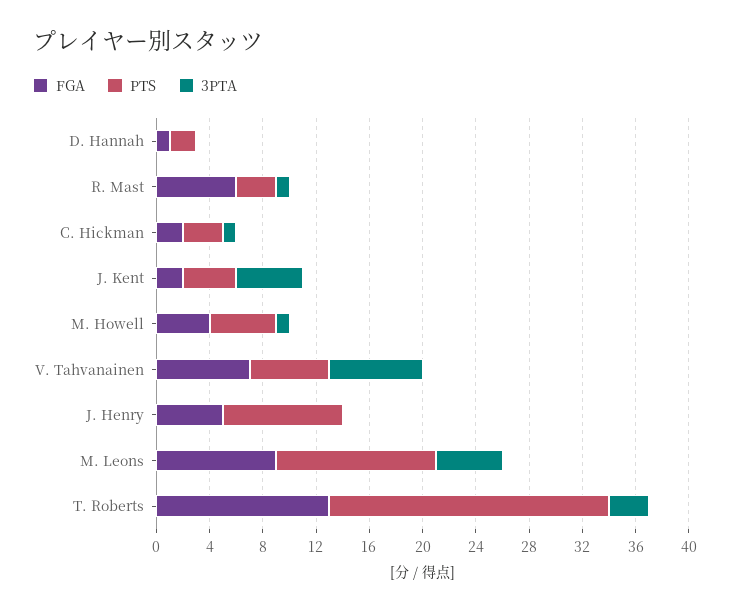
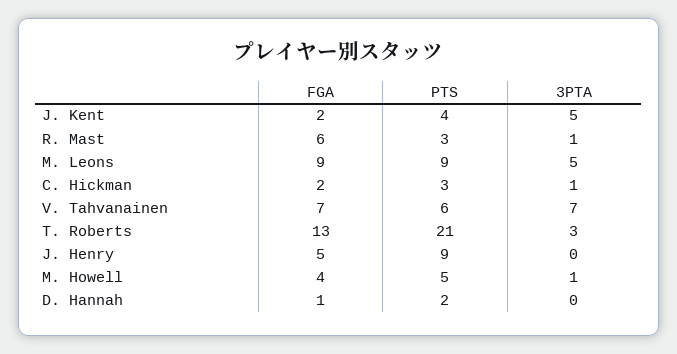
PTS, M. Leons: 12 -> 9

